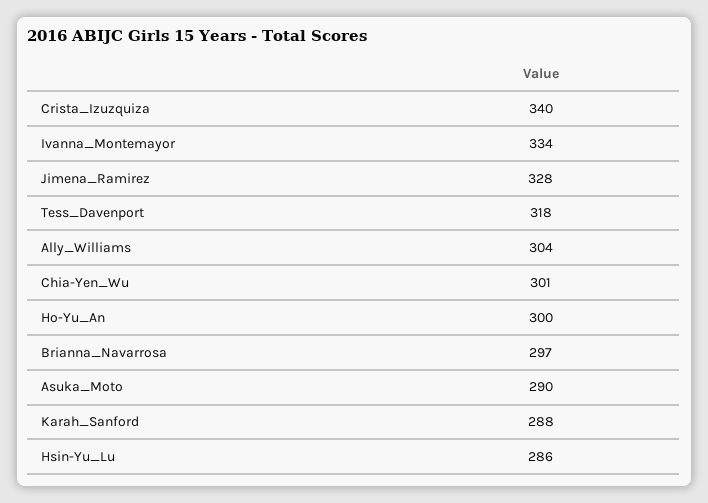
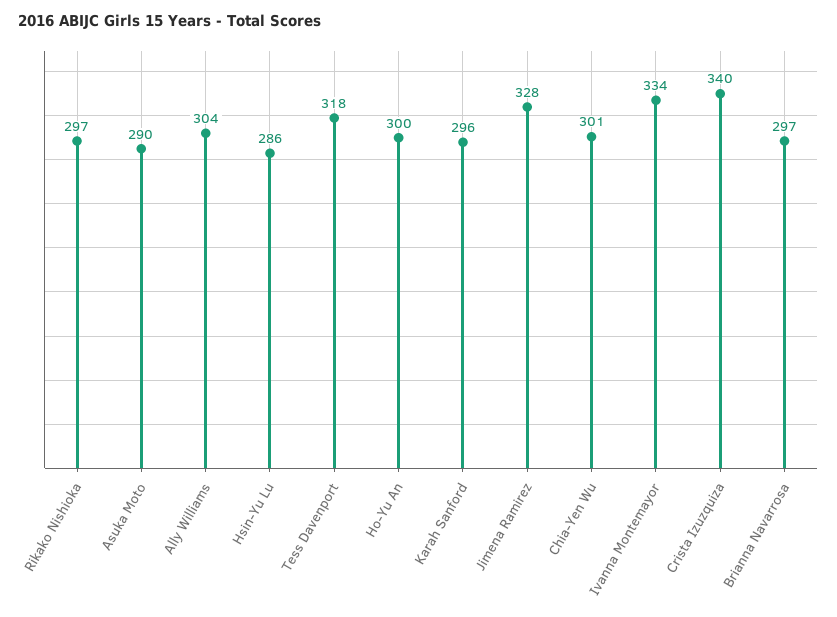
Karah_Sanford: 288 -> 296
Rikako Nishioka: none -> 297

